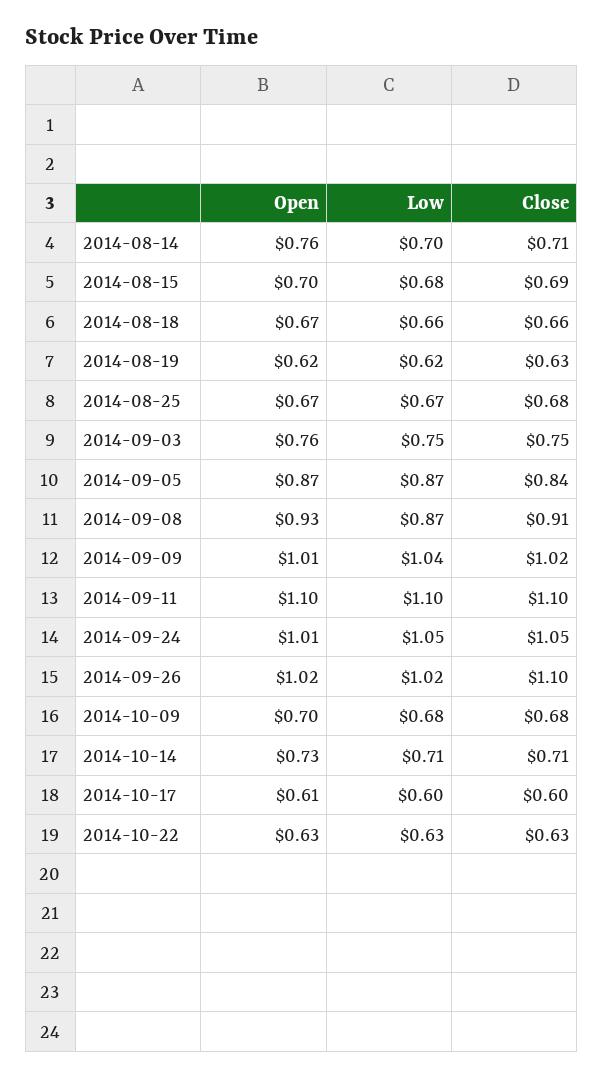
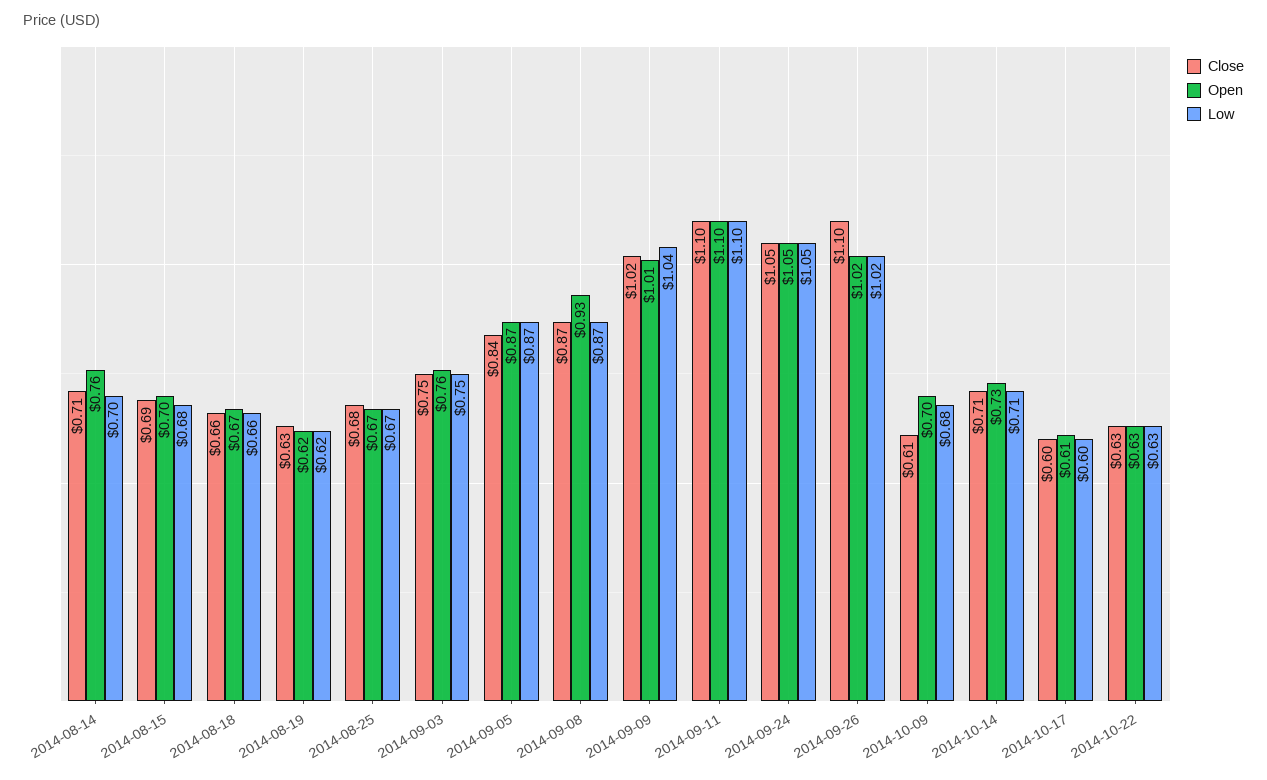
Close, 2014-09-08: 0.91 -> 0.87
Open, 2014-09-24: 1.01 -> 1.05
Close, 2014-10-09: 0.68 -> 0.61

